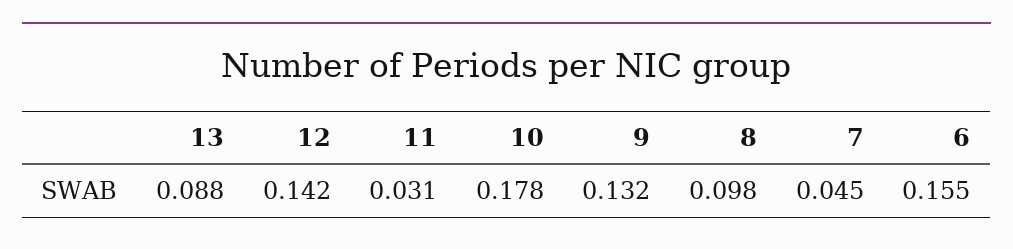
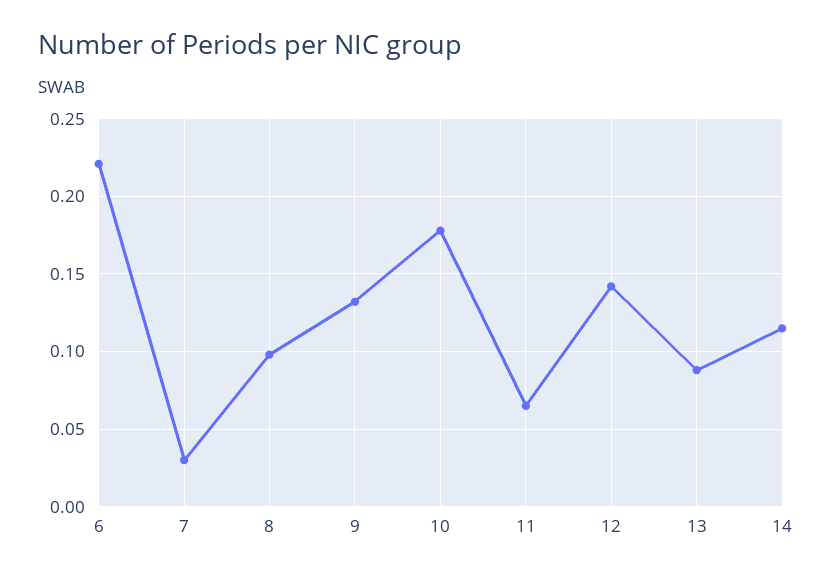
11: 0.031 -> 0.065
7: 0.045 -> 0.03
6: 0.155 -> 0.22
14: none -> 0.115

